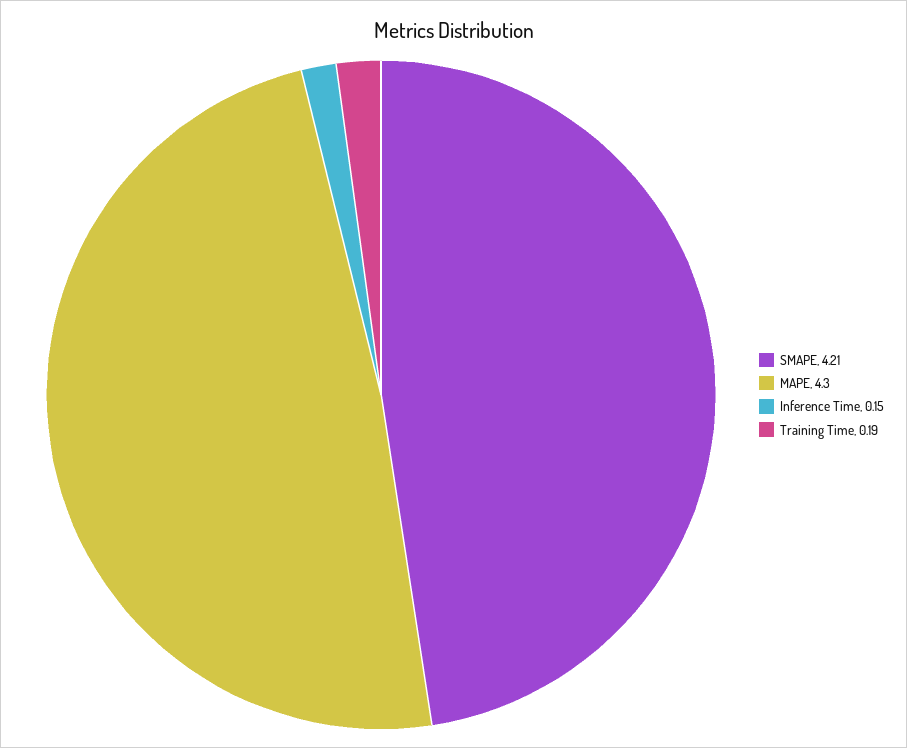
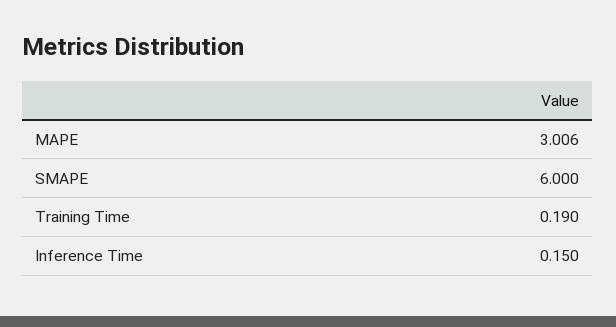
SMAPE: 4.21 -> 6
MAPE: 4.3 -> 3.006

